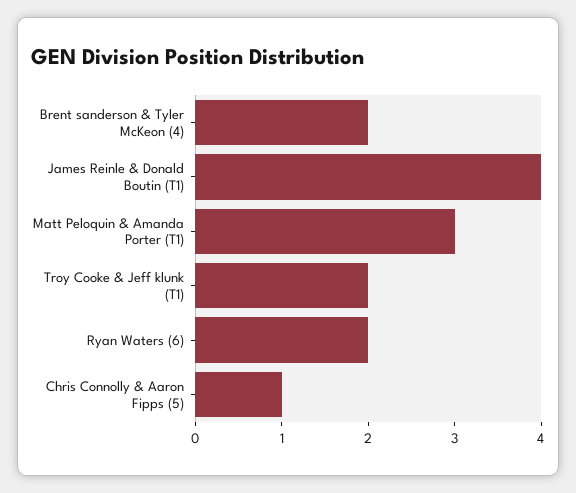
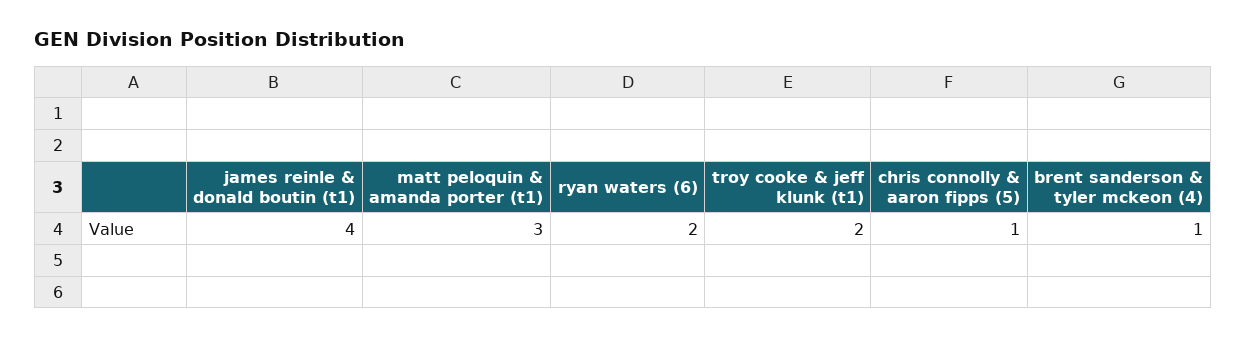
Brent sanderson & Tyler McKeon (4): 2 -> 1

